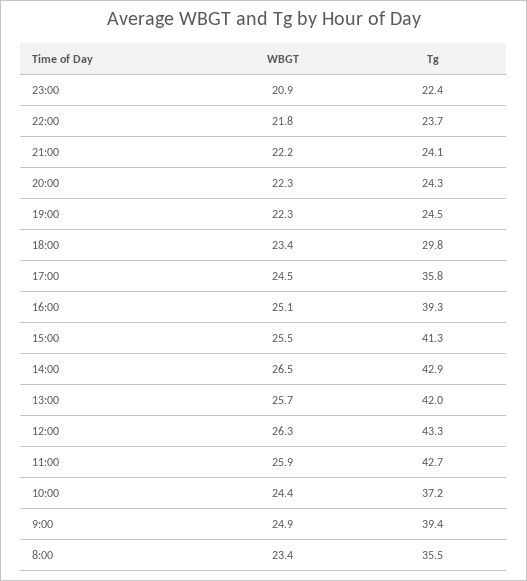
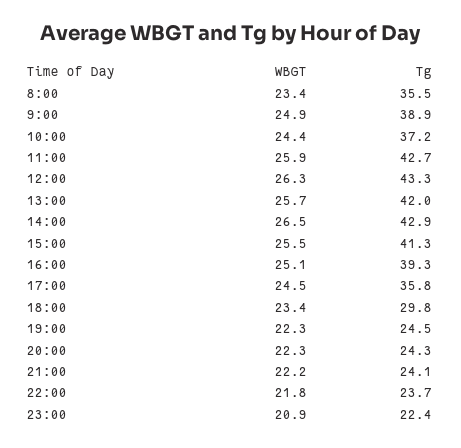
Tg, 9:00: 39.4 -> 38.9

